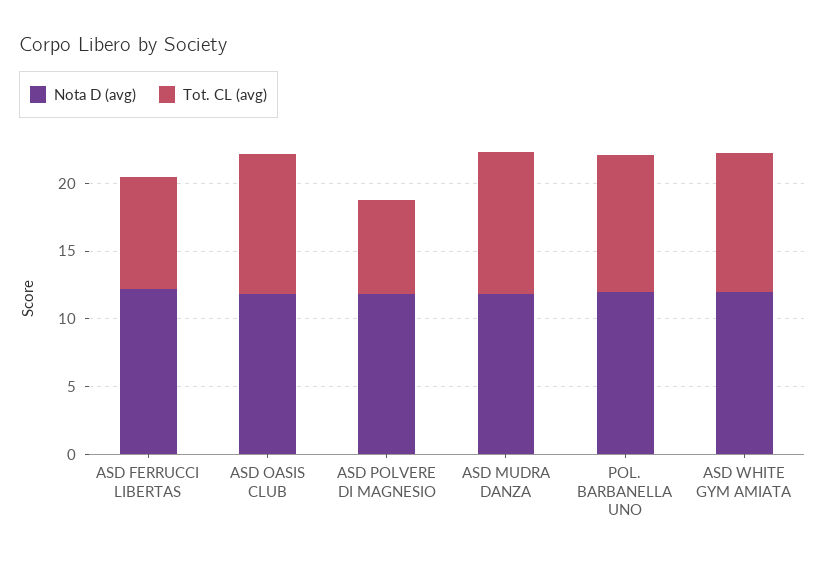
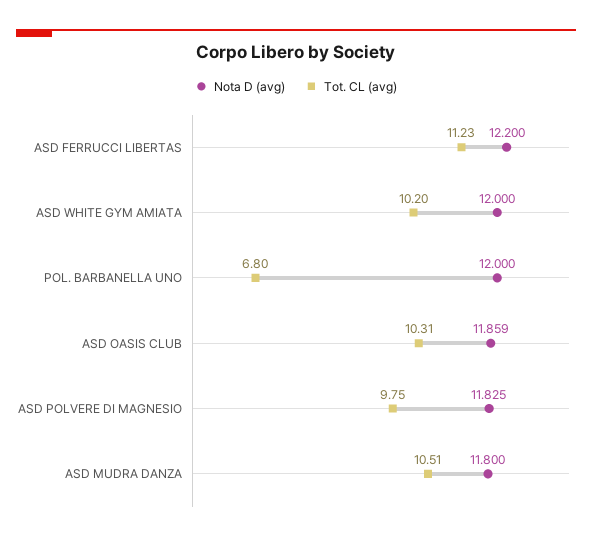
Tot. CL (avg), ASD FERRUCCI LIBERTAS: 8 -> 11.23
Tot. CL (avg), ASD POLVERE DI MAGNESIO: 7 -> 9.75
Tot. CL (avg), POL. BARBANELLA UNO: 10 -> 6.8

